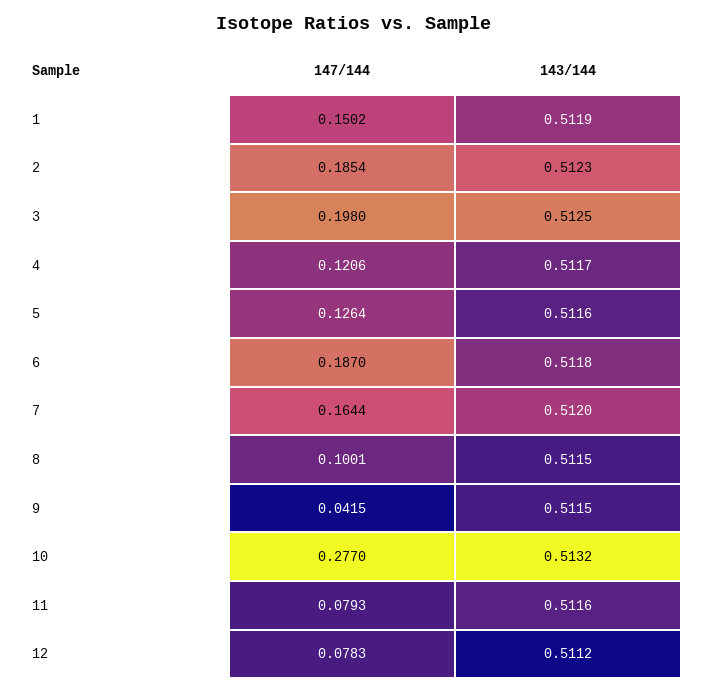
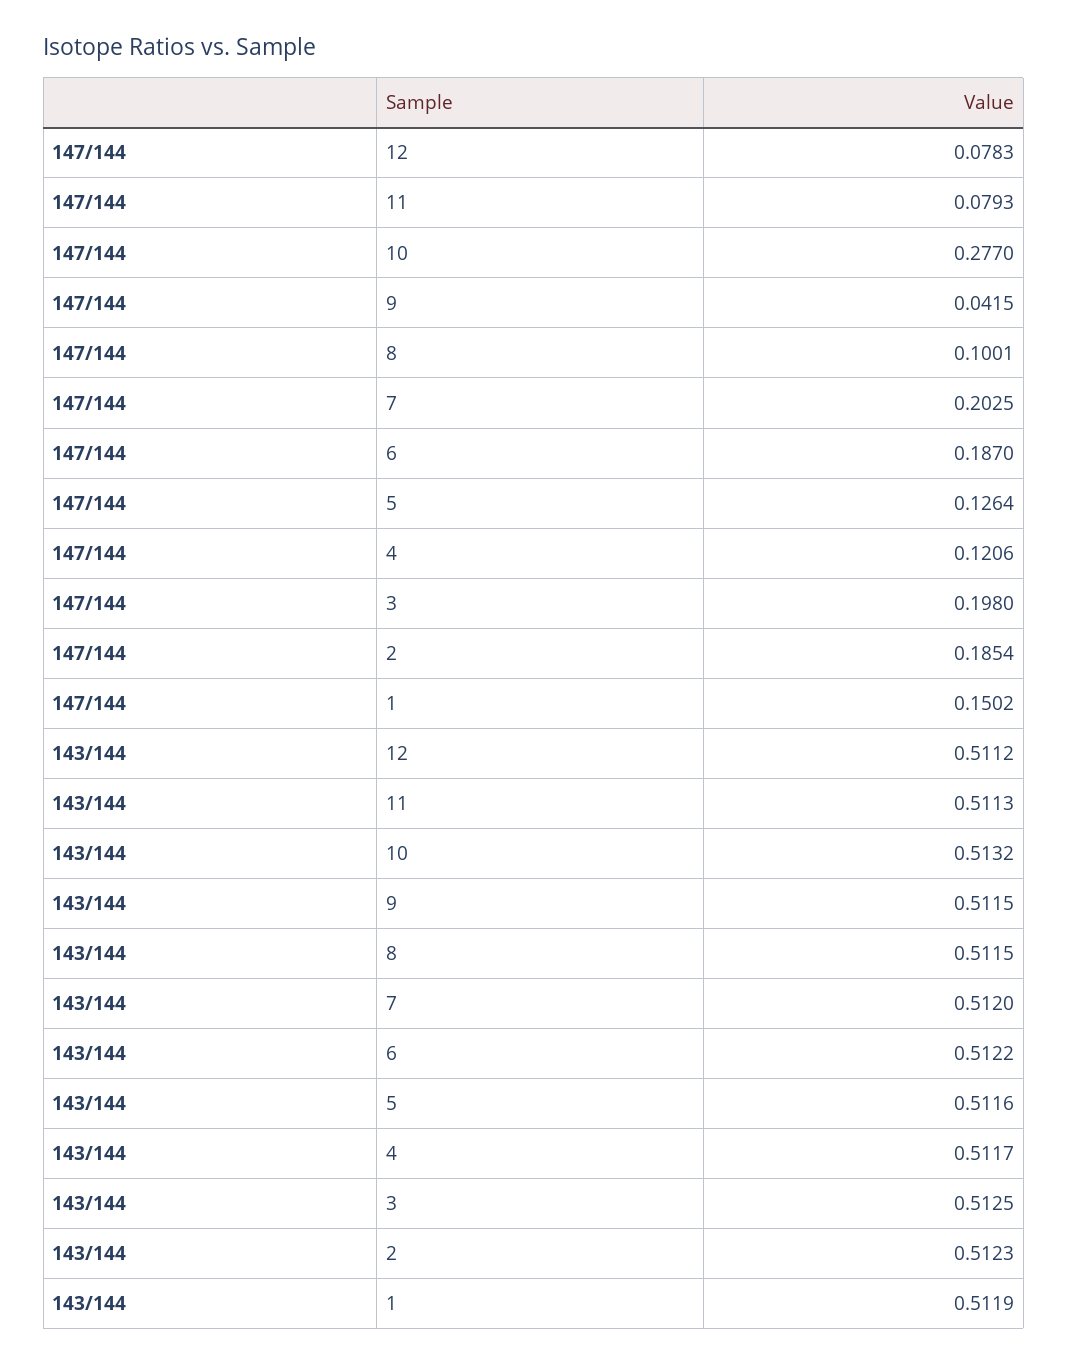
143/144, 6: 0.5118 -> 0.5122
147/144, 7: 0.1644 -> 0.2025
143/144, 11: 0.5116 -> 0.5113

